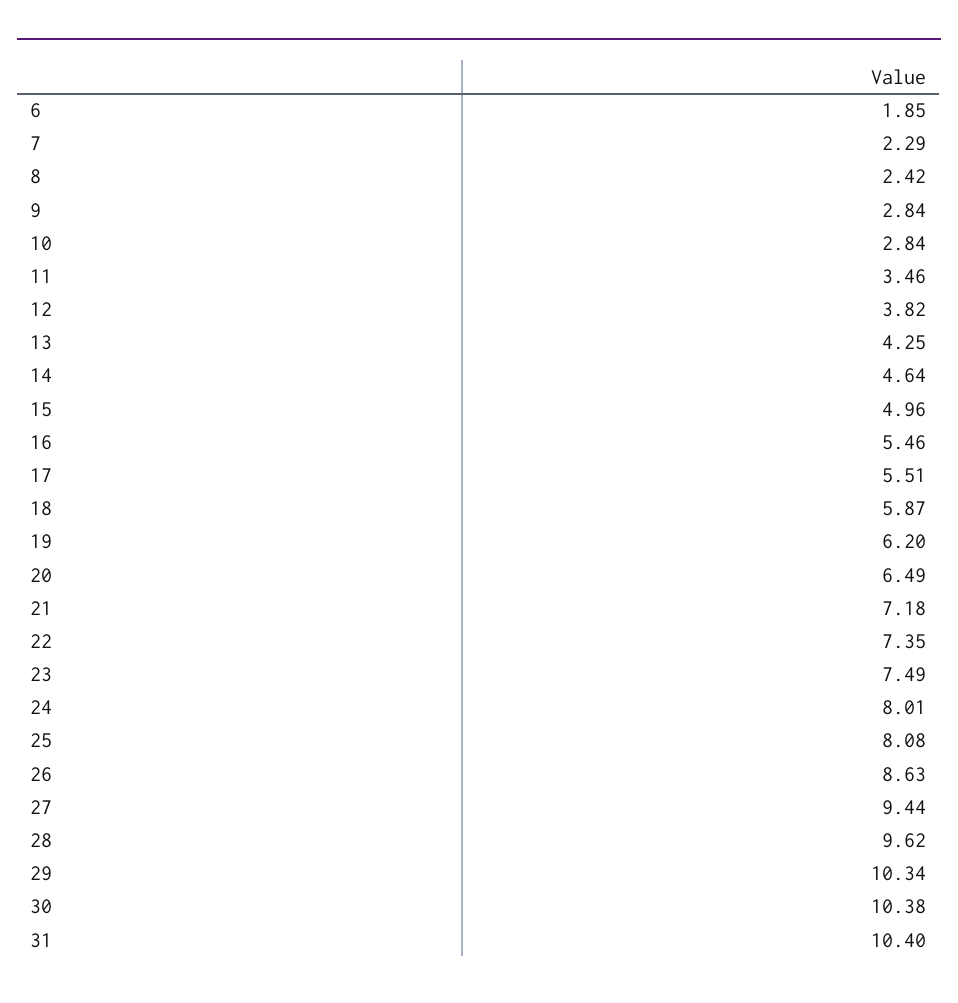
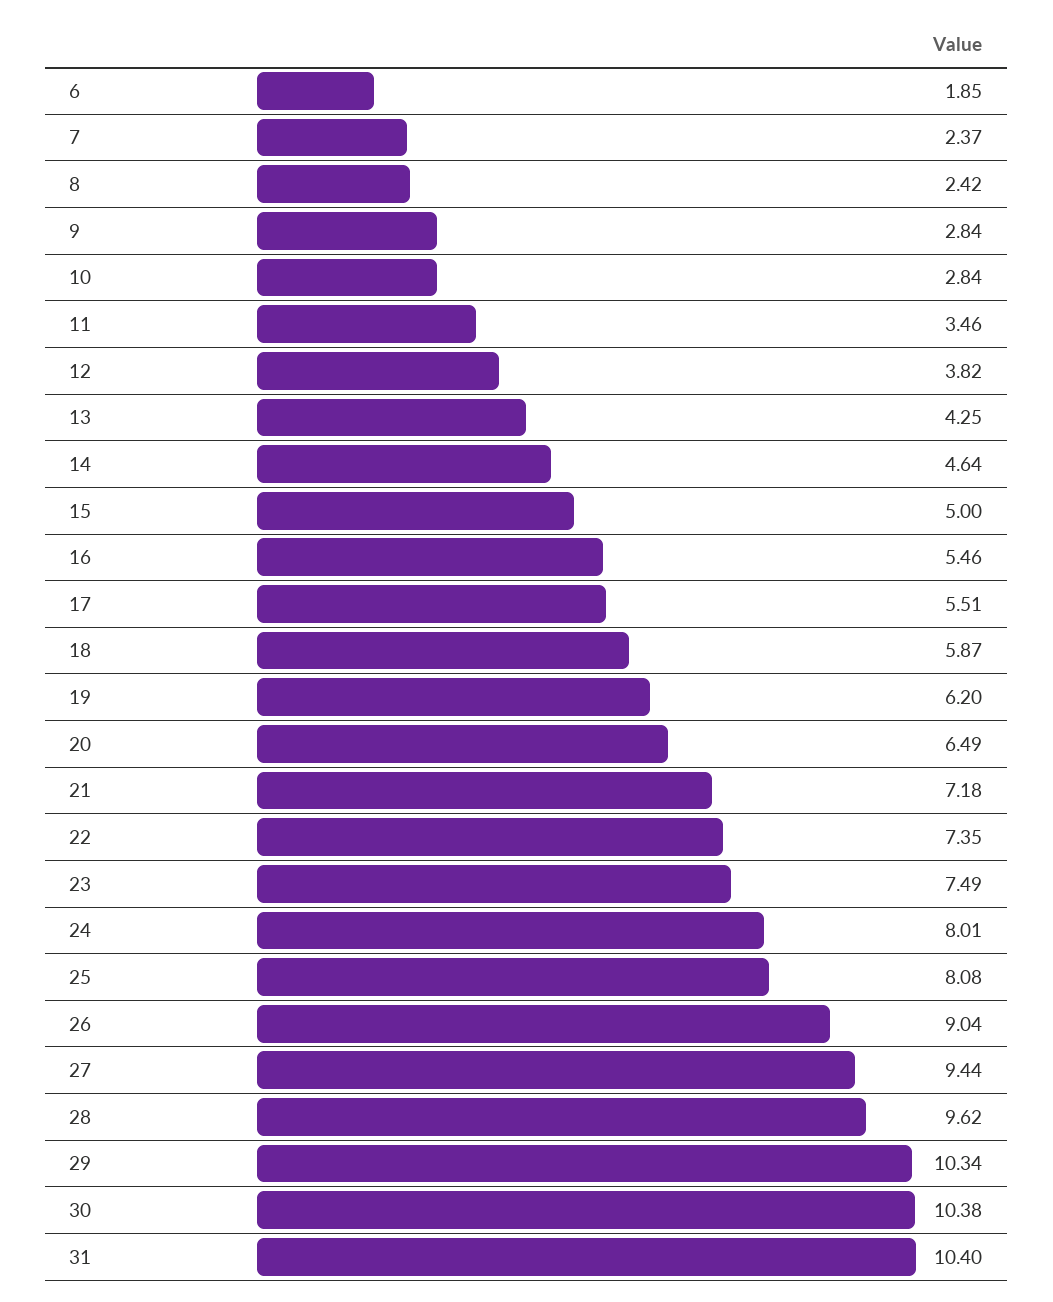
7: 2.29 -> 2.37
15: 4.96 -> 5
26: 8.63 -> 9.04

